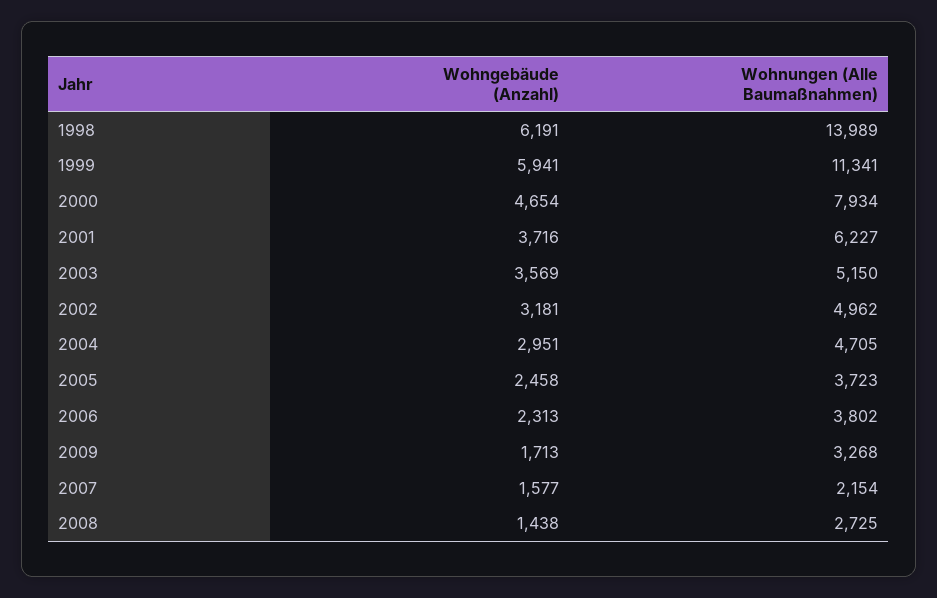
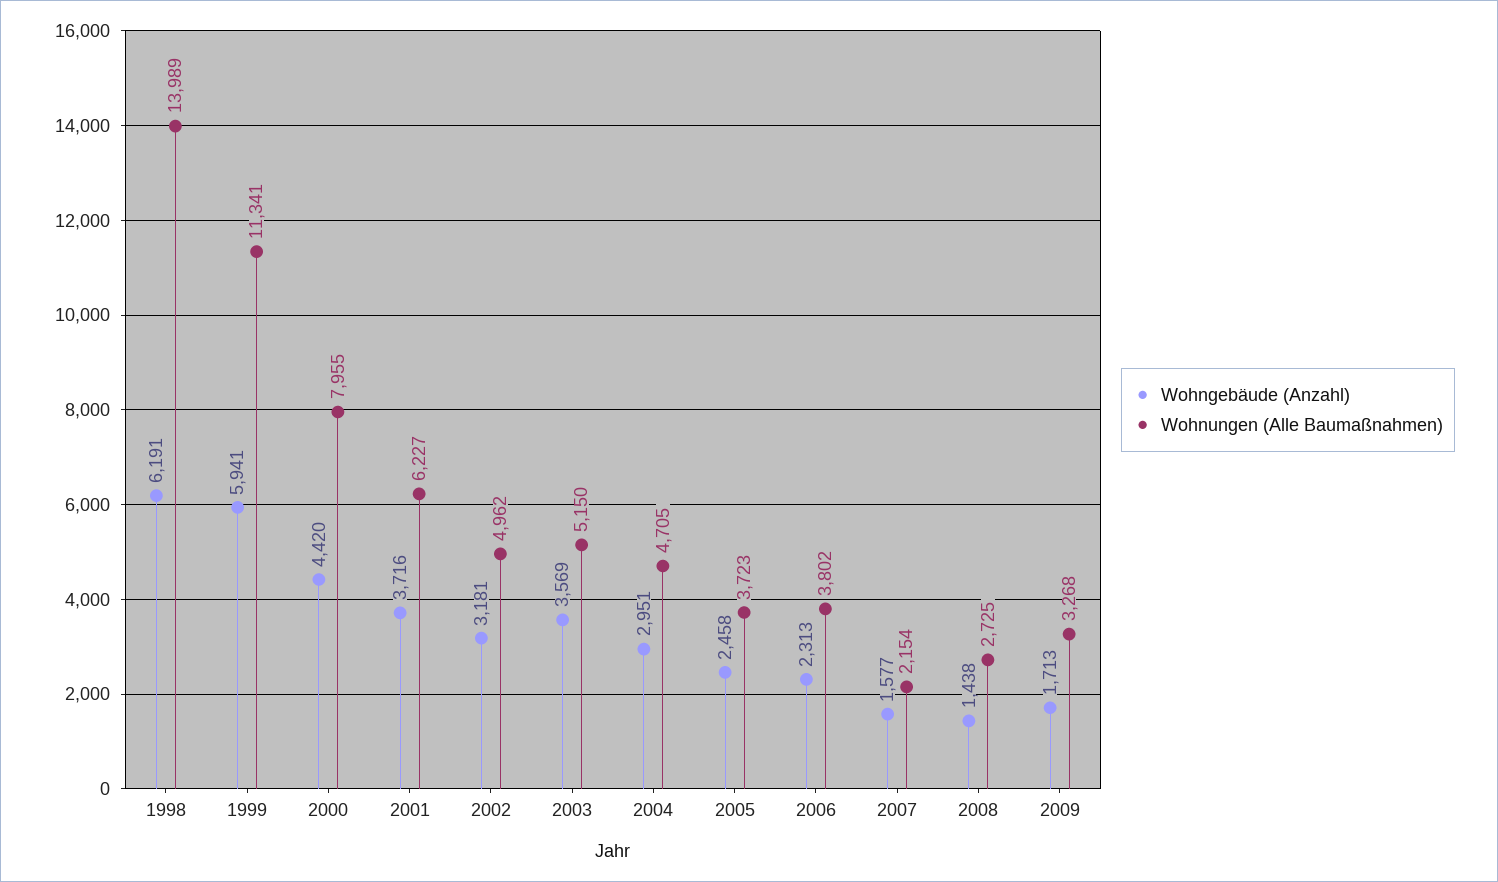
Wohngebäude (Anzahl), 2000: 4654 -> 4420
Wohnungen (Alle Baumaßnahmen), 2000: 7934 -> 7955

